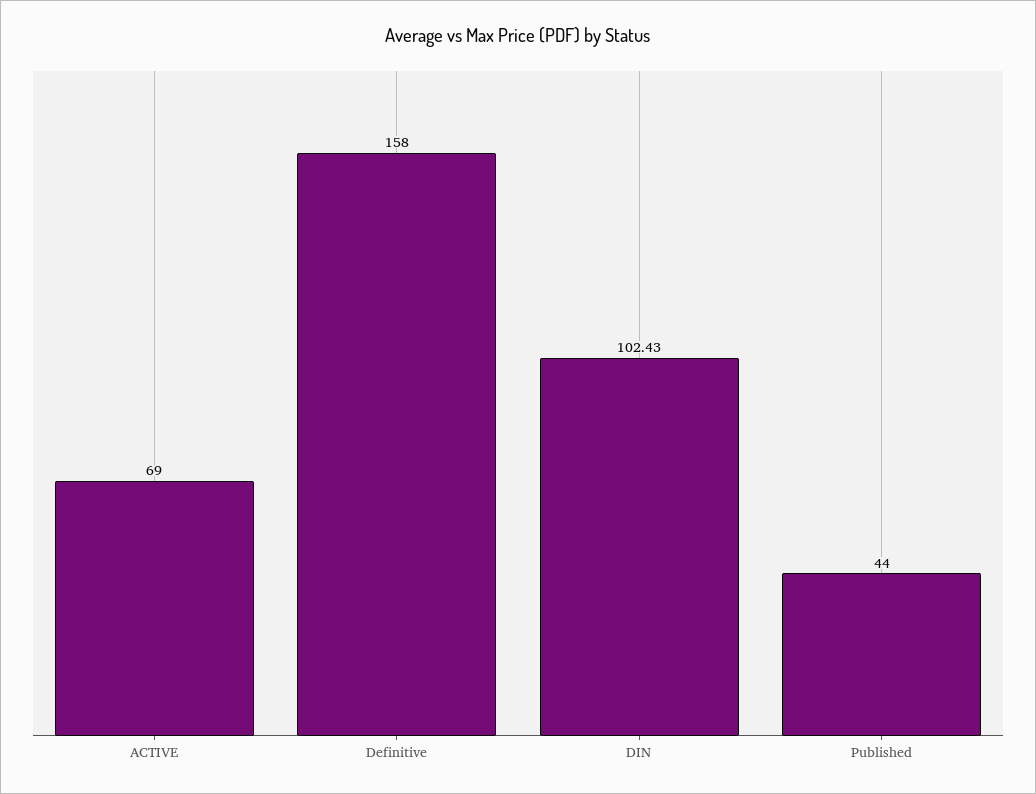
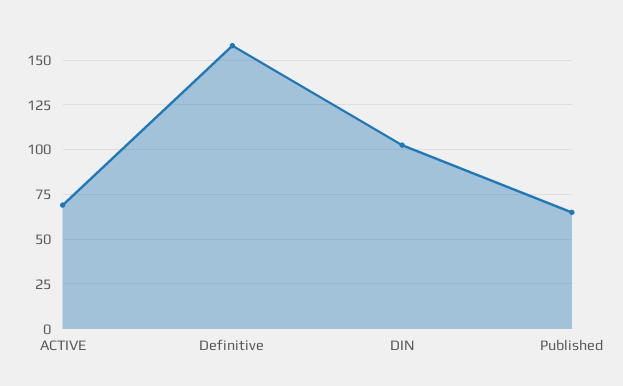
Published: 44 -> 65

